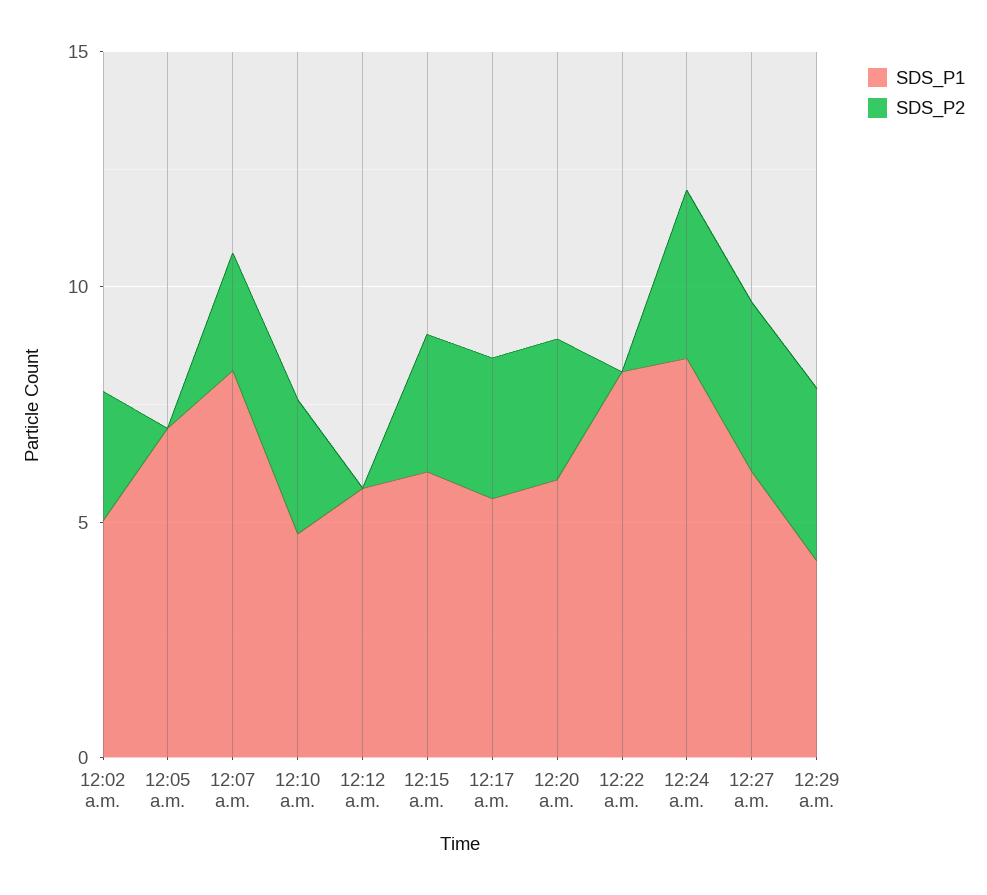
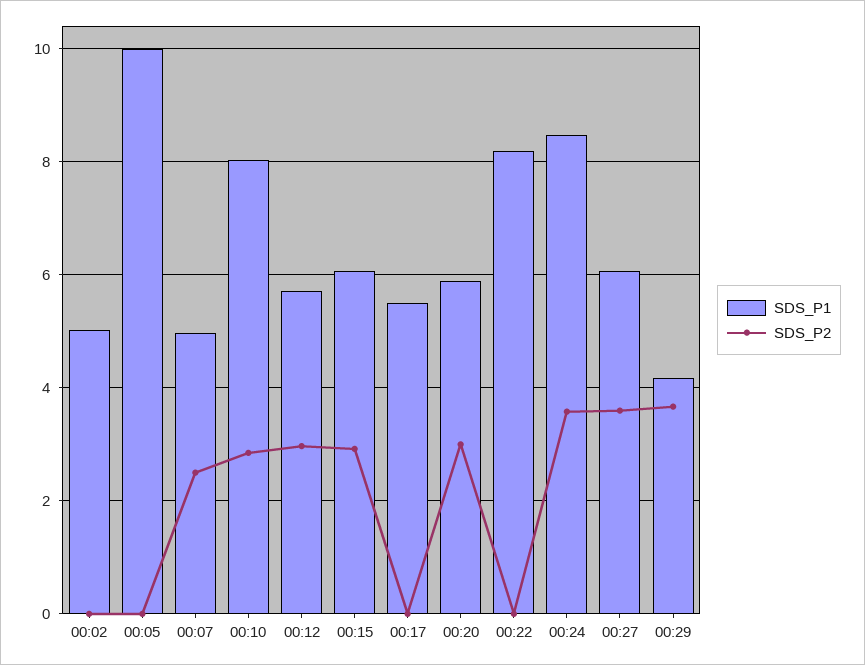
SDS_P2, 12:02 a.m.: 3 -> 0
SDS_P1, 12:05 a.m.: 7 -> 10
SDS_P1, 12:07 a.m.: 8 -> 5
SDS_P1, 12:10 a.m.: 5 -> 8
SDS_P2, 12:12 a.m.: 0 -> 3
SDS_P2, 12:17 a.m.: 3 -> 0

